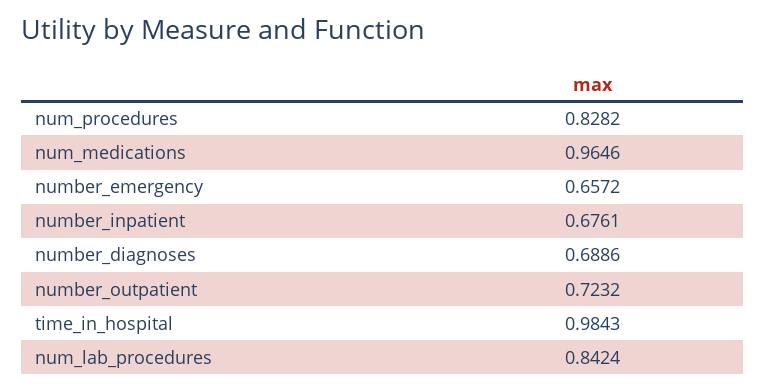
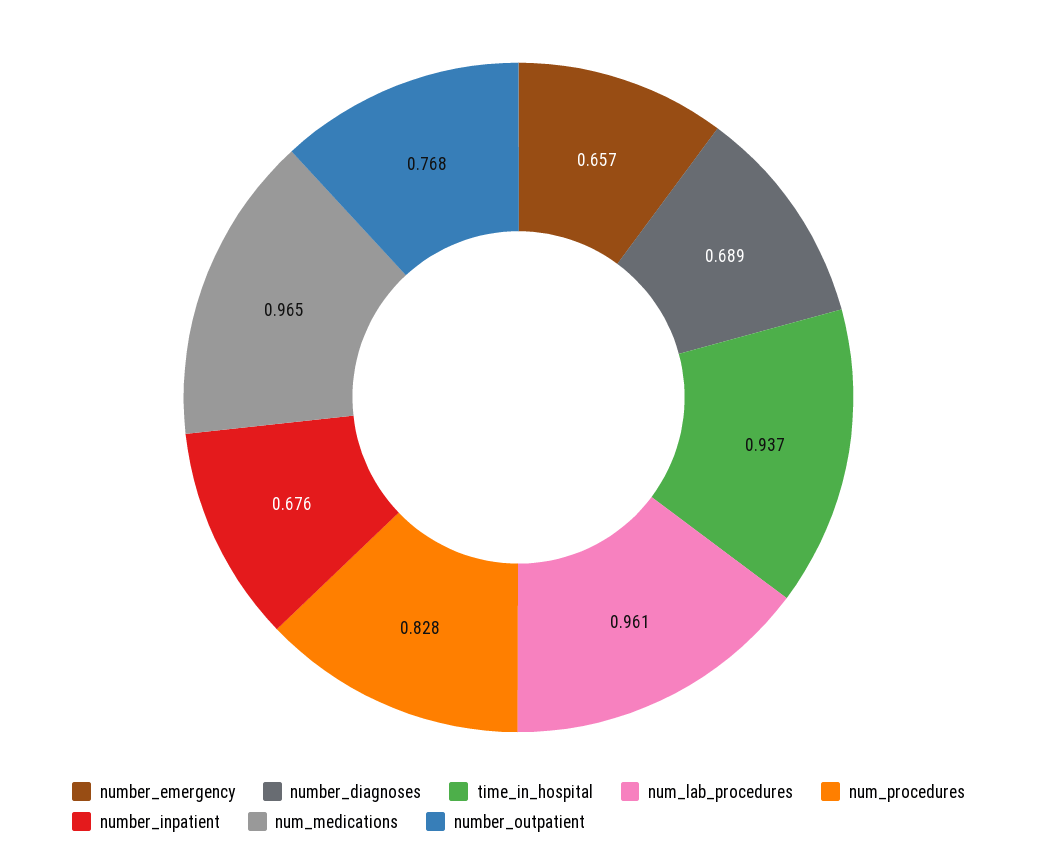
number_outpatient: 0.7232 -> 0.768
time_in_hospital: 0.9843 -> 0.937
num_lab_procedures: 0.8424 -> 0.961

